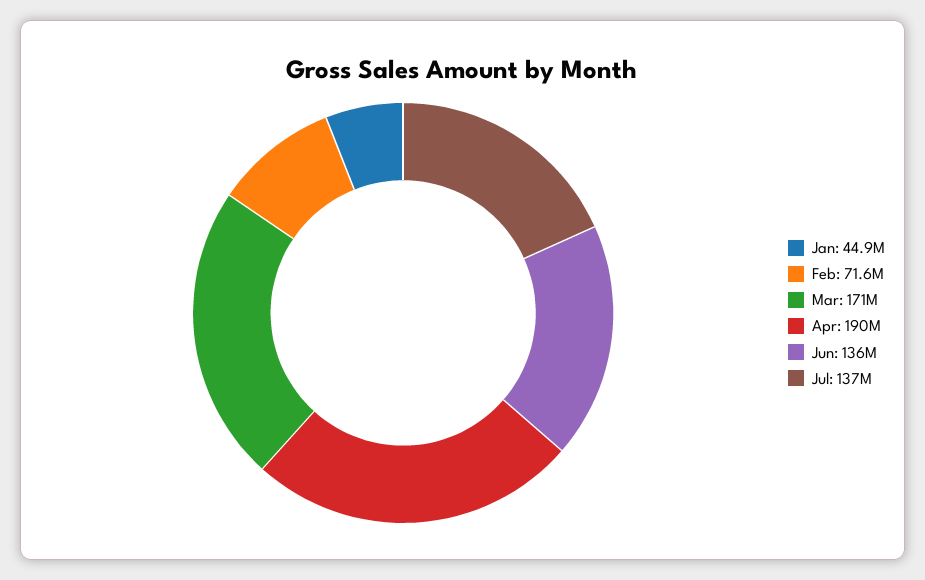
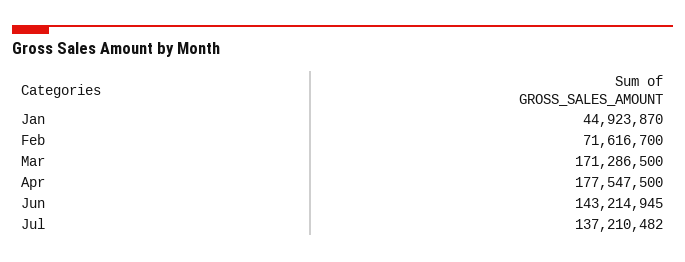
Apr: 190000000 -> 177547500
Jun: 136000000 -> 143214945

